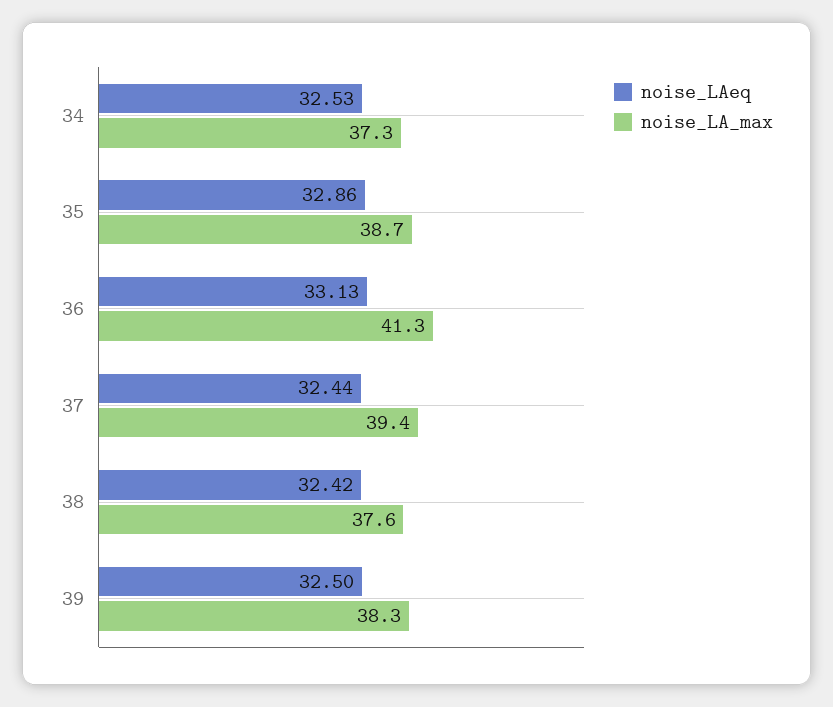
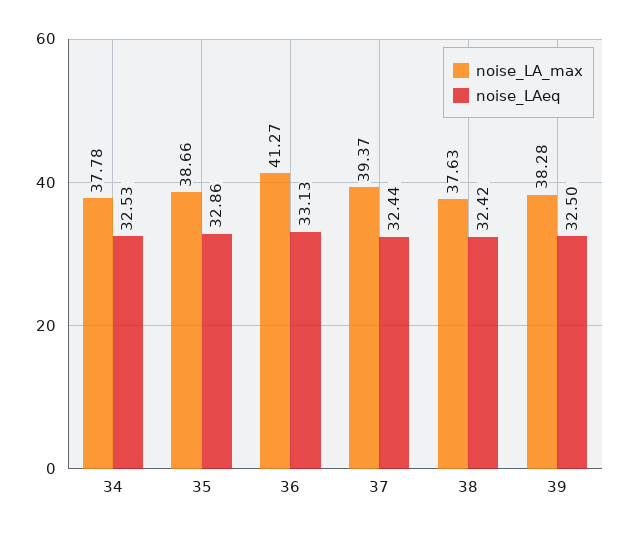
noise_LA_max, 34: 37.3 -> 37.78

